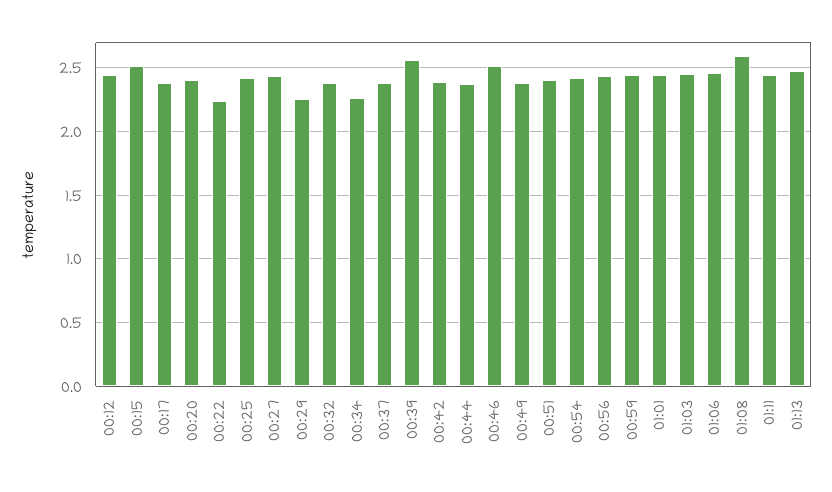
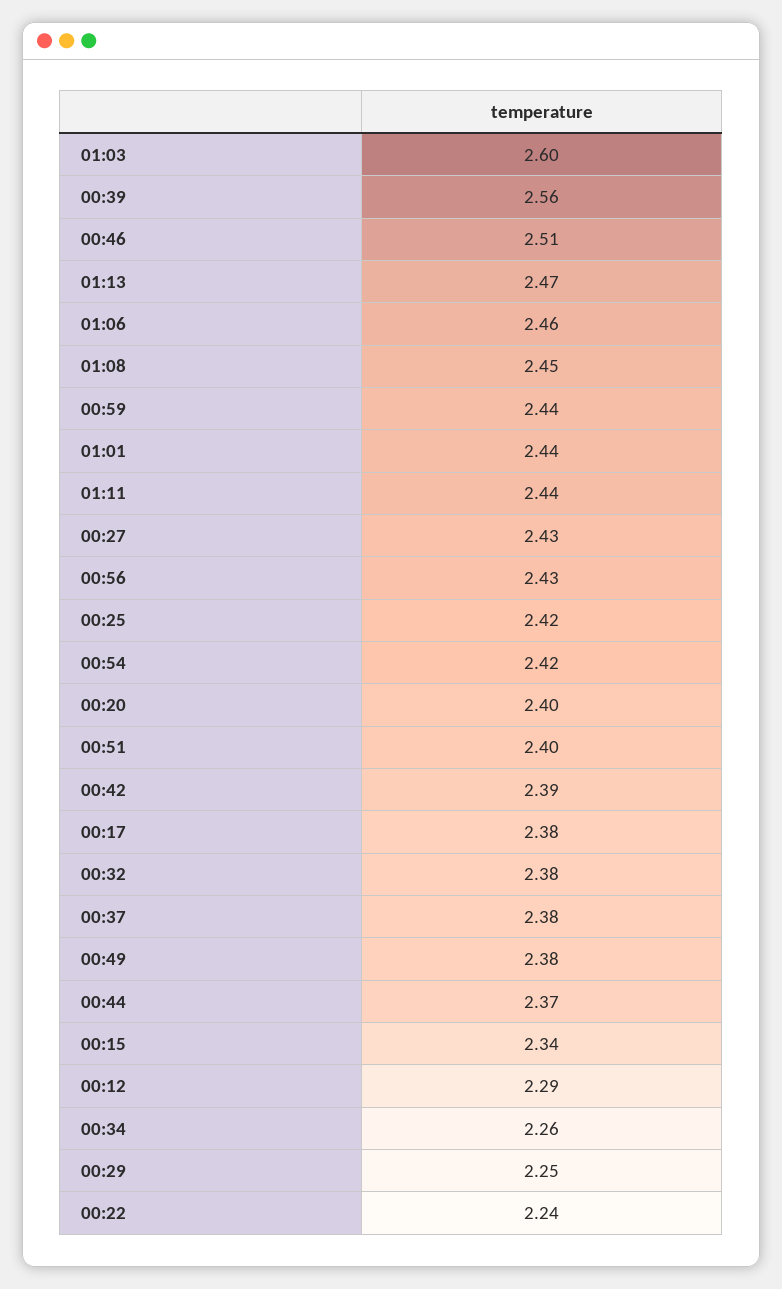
00:12: 2.45 -> 2.29
00:15: 2.5 -> 2.34
01:03: 2.45 -> 2.6
01:08: 2.6 -> 2.45

